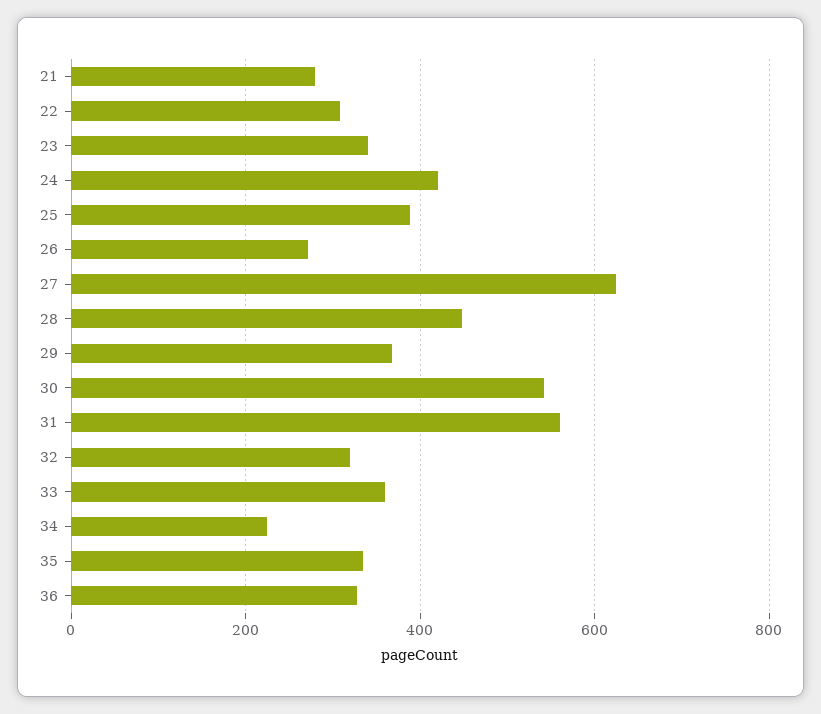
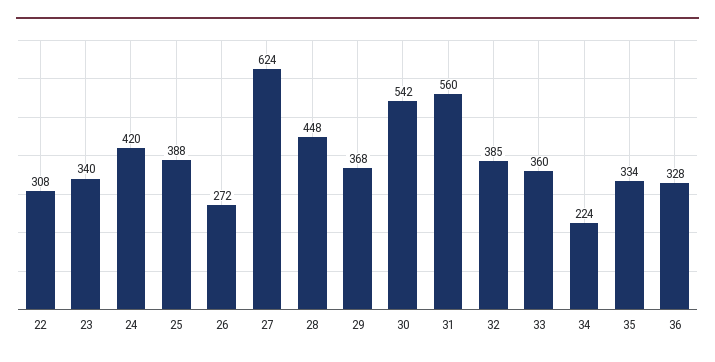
21: 280 -> none
32: 320 -> 385

